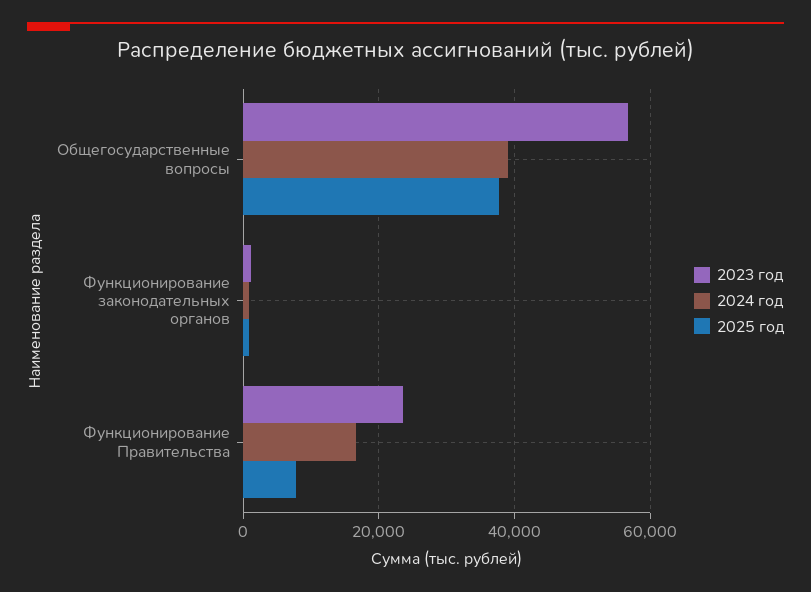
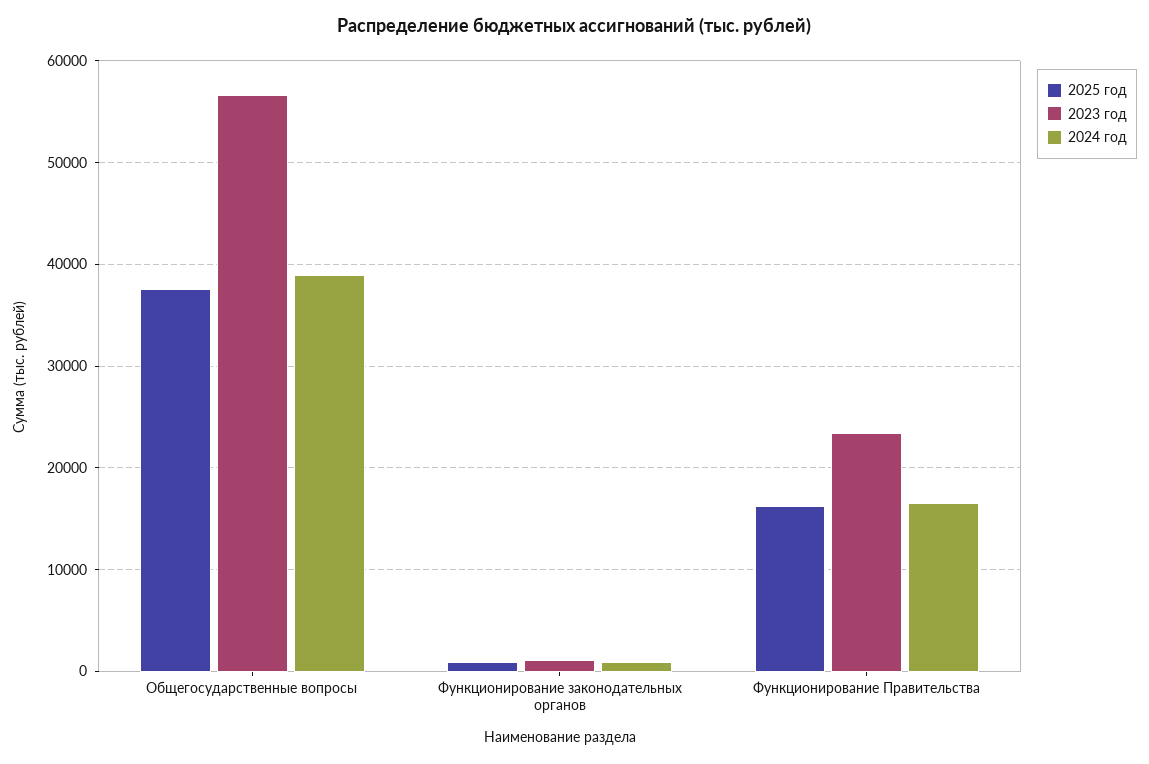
2025 год, Функционирование Правительства: 8000 -> 16000

